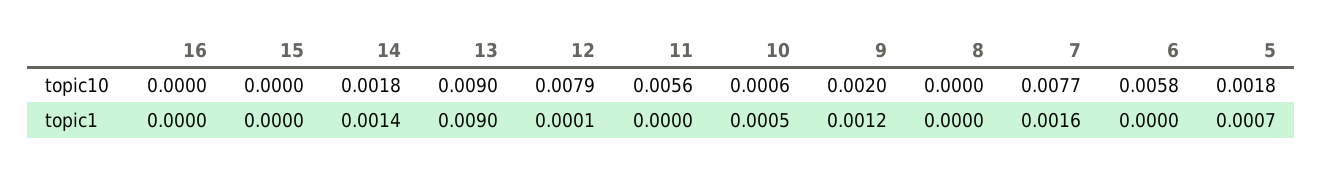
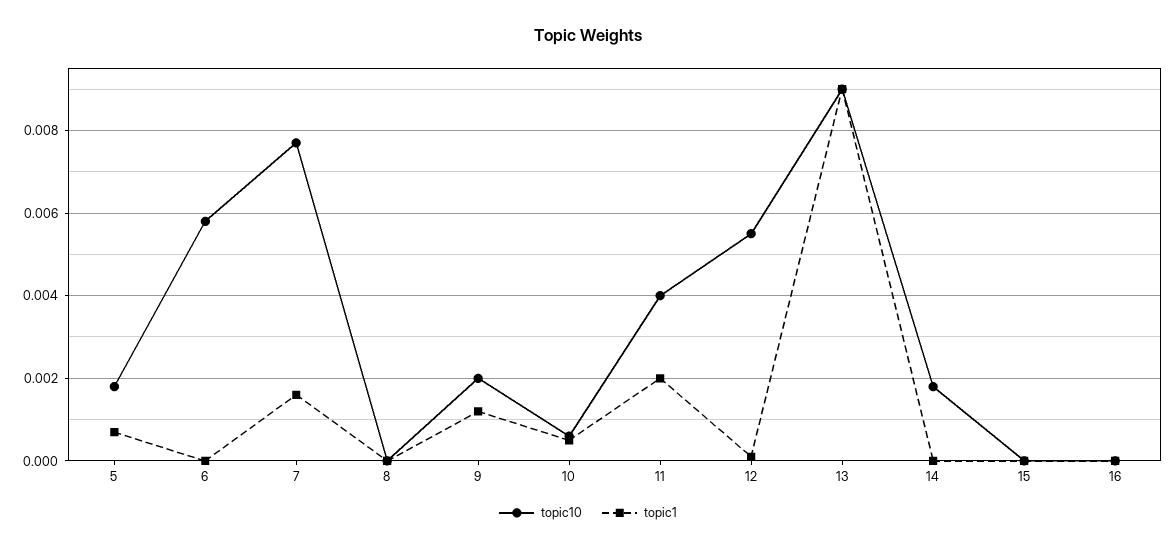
topic10, 12: 0.0079 -> 0.0055
topic10, 11: 0.0056 -> 0.004
topic1, 14: 0.0014 -> 0
topic1, 11: 0 -> 0.002

